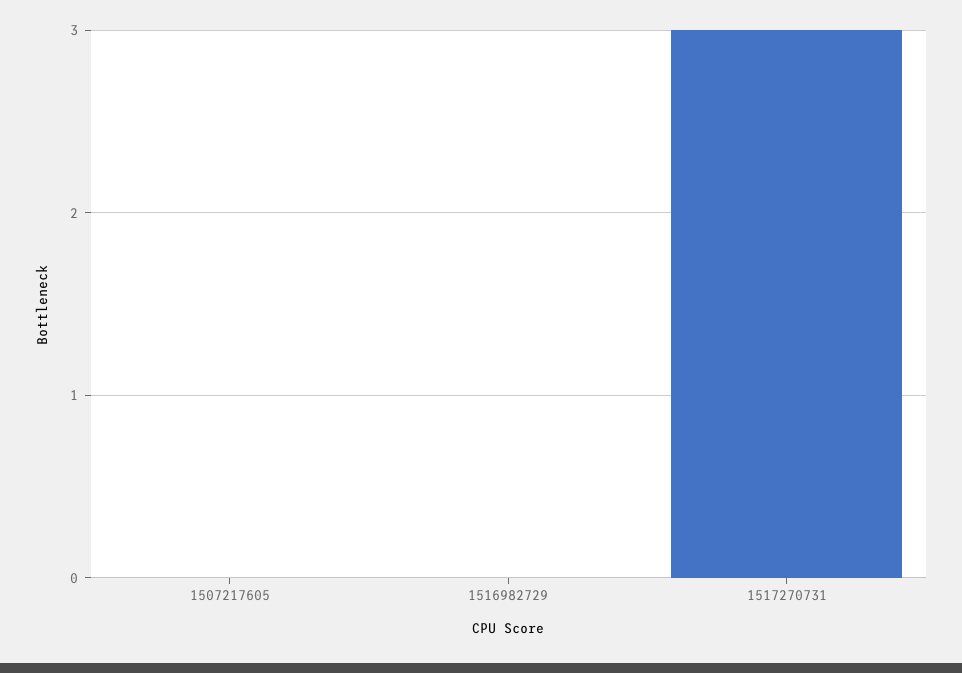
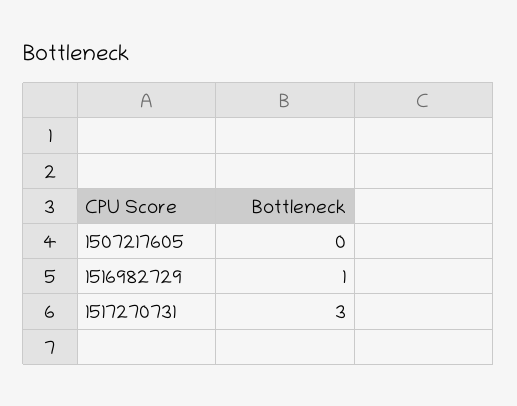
1516982729: 0 -> 1

